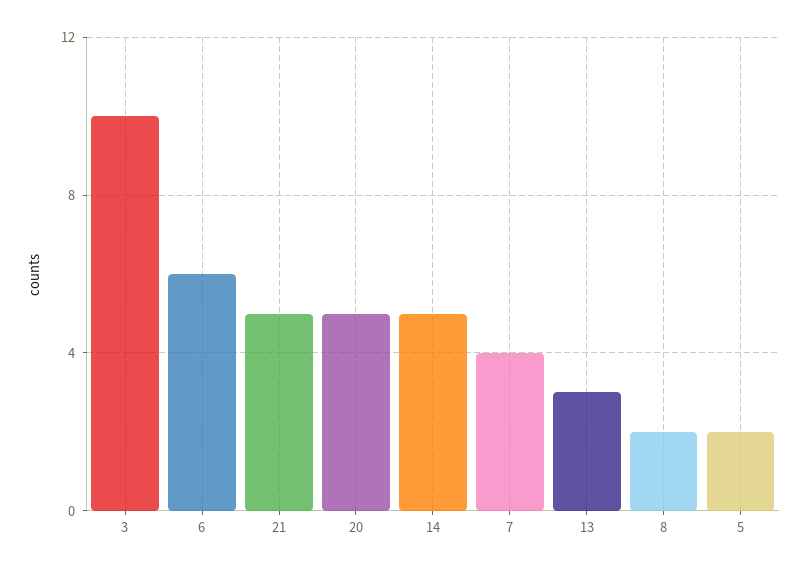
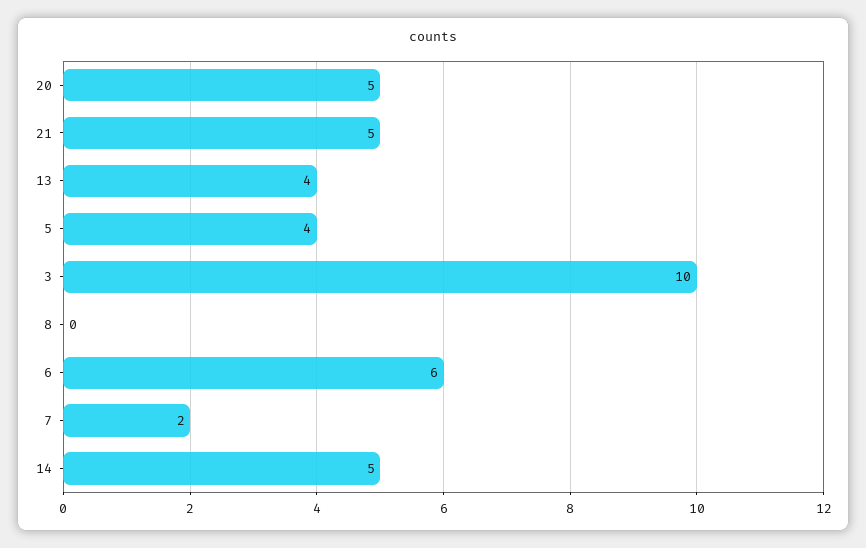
7: 4 -> 2
13: 3 -> 4
8: 2 -> 0
5: 2 -> 4

